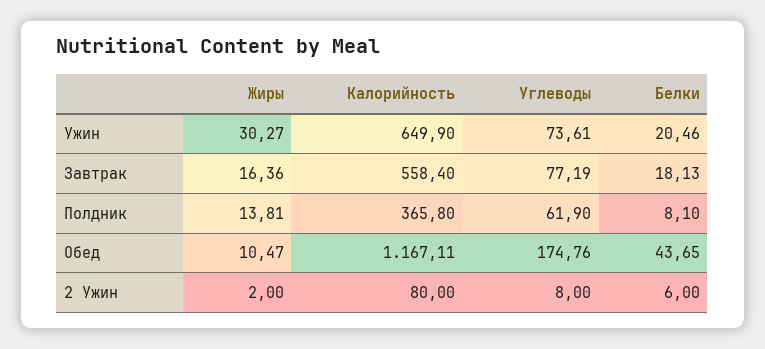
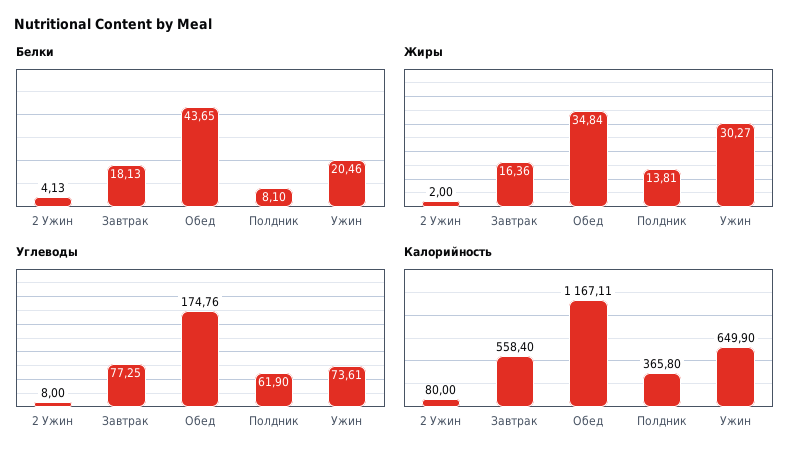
Углеводы, Завтрак: 77.19 -> 77.25
Жиры, Обед: 10.47 -> 34.84
Белки, 2 Ужин: 6 -> 4.13

